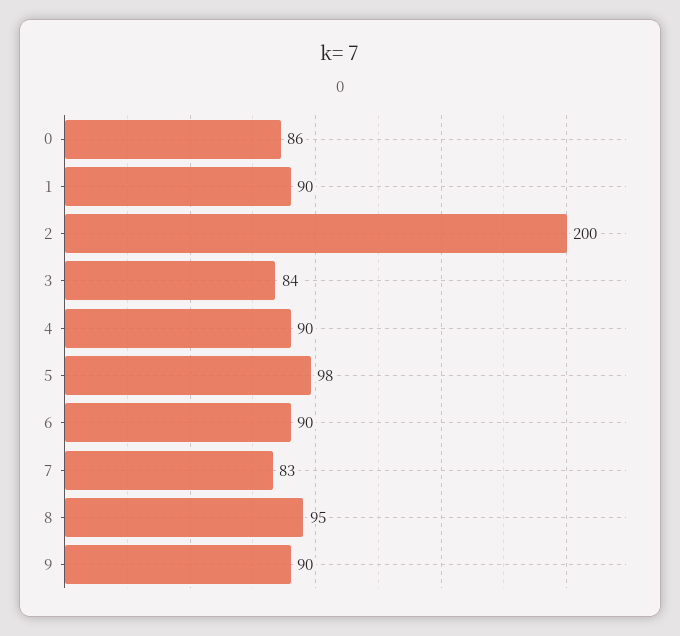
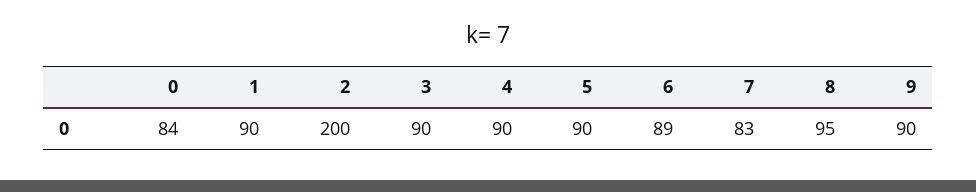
0: 86 -> 84
3: 84 -> 90
5: 98 -> 90
6: 90 -> 89

